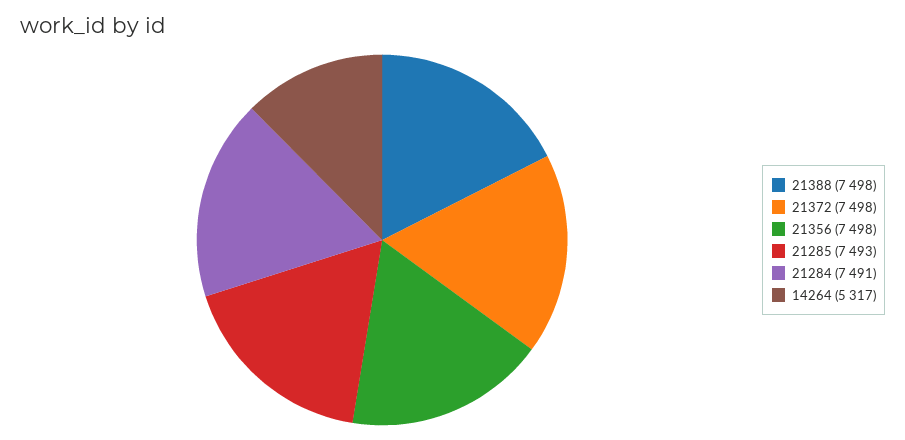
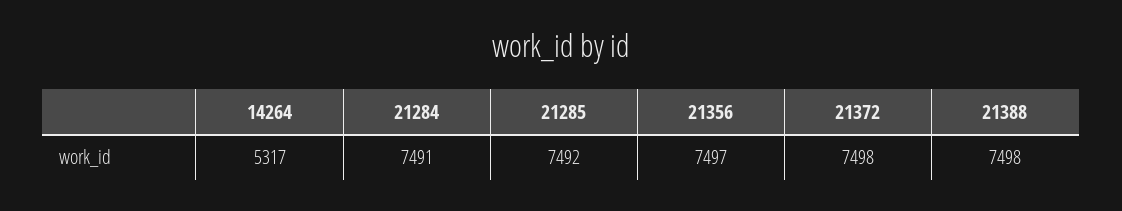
21356: 7498 -> 7497
21285: 7493 -> 7492

